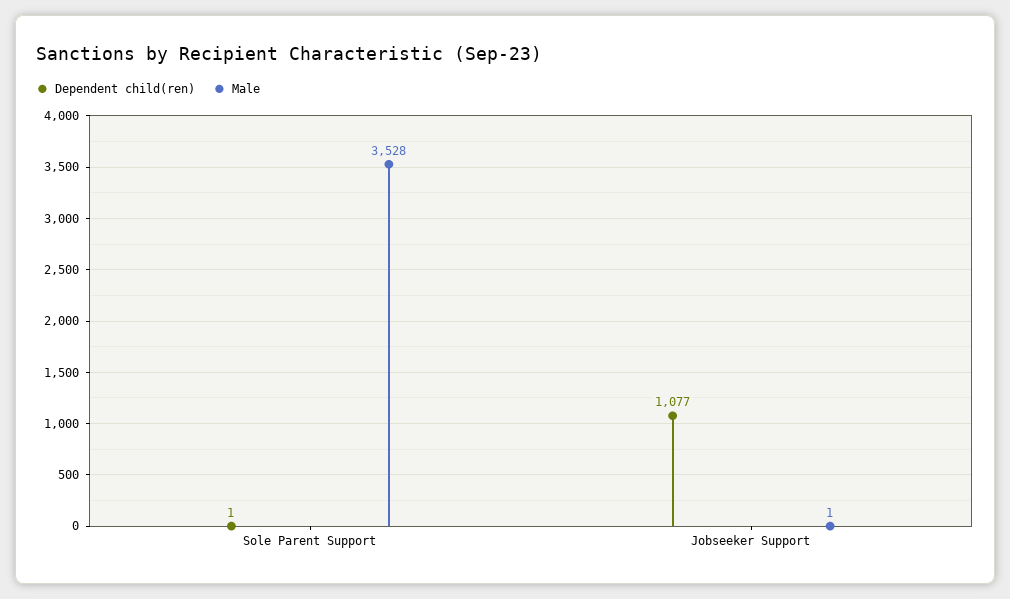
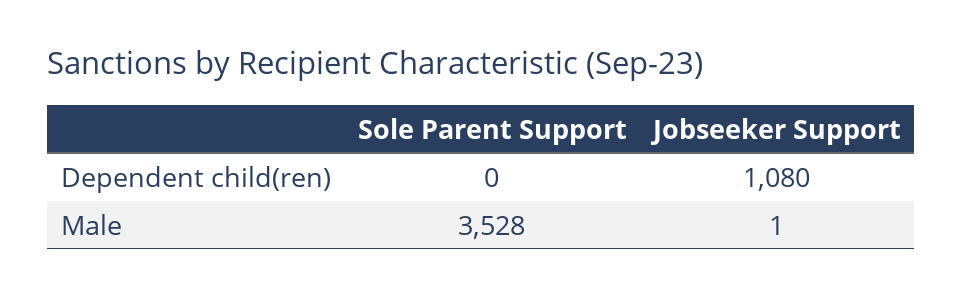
Dependent child(ren), Sole Parent Support: 1 -> 0
Dependent child(ren), Jobseeker Support: 1077 -> 1080

